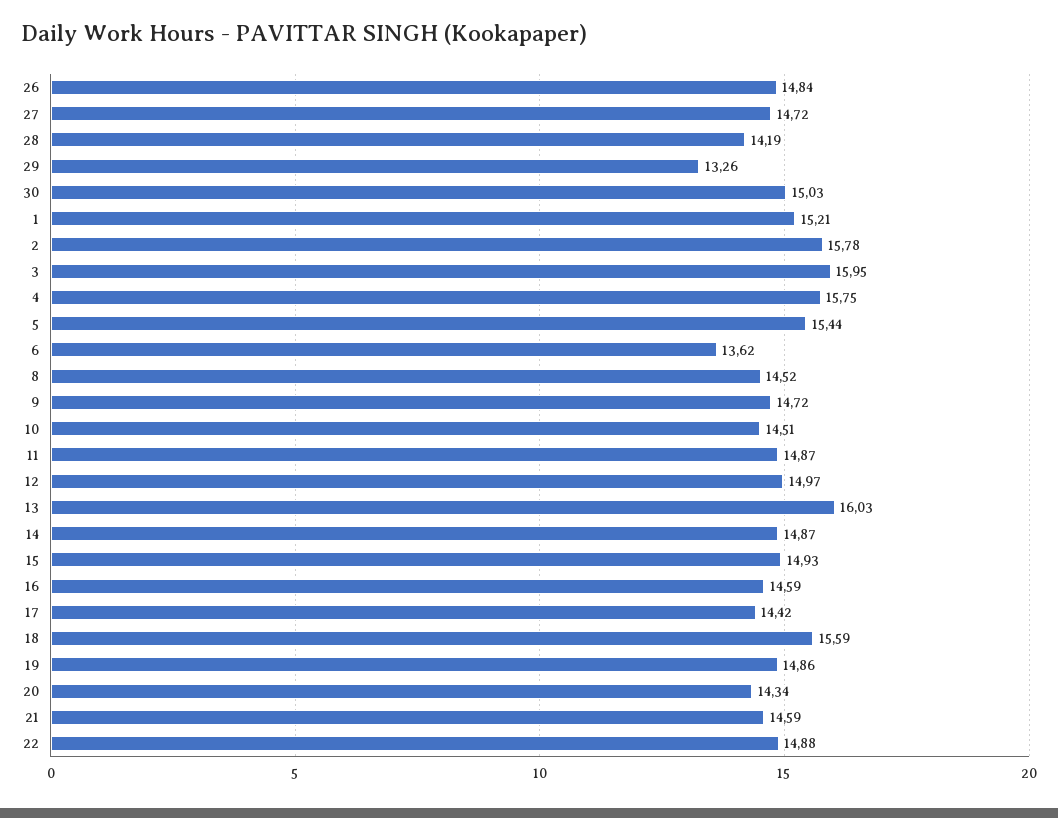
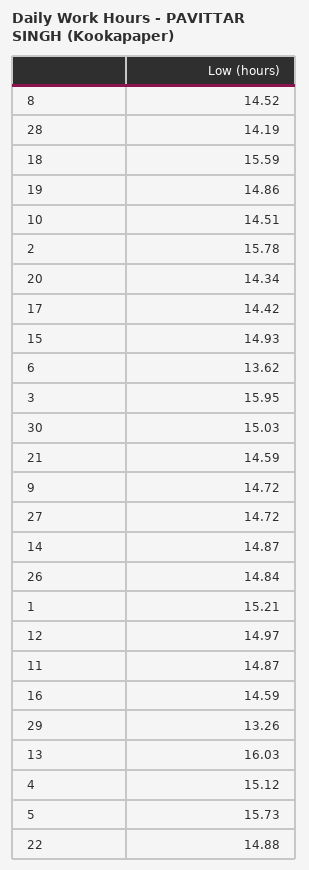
4: 15.75 -> 15.12
5: 15.44 -> 15.73

